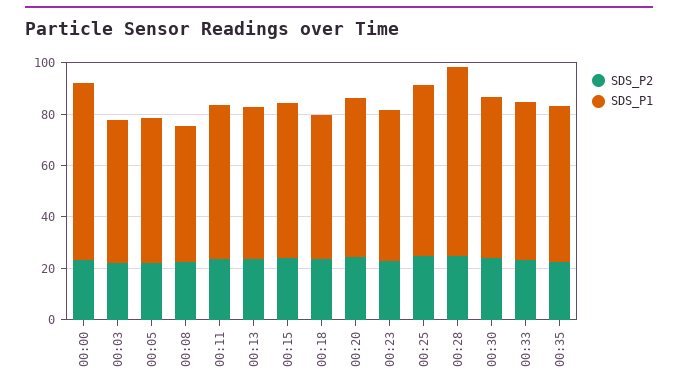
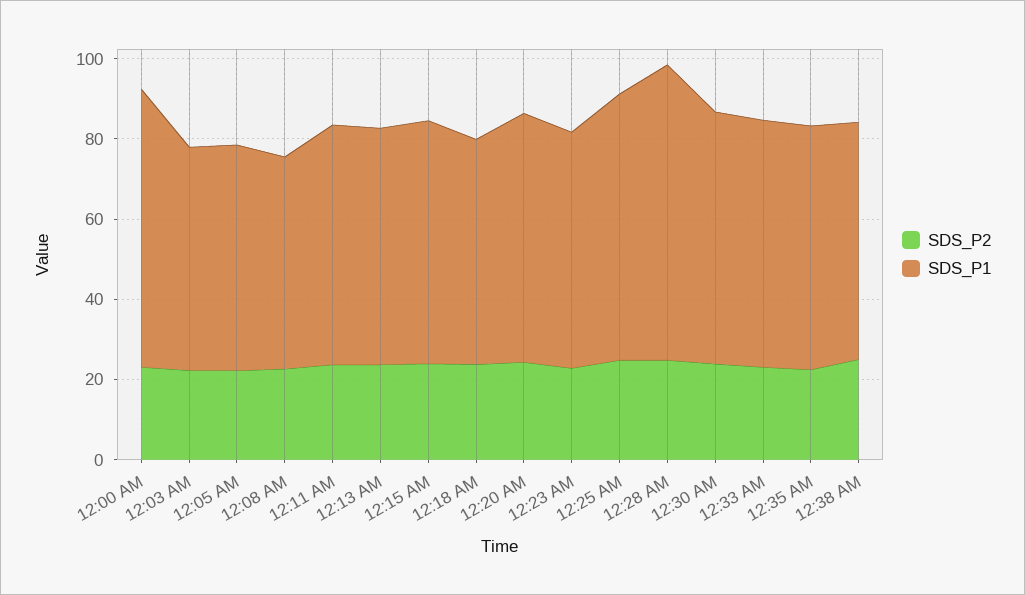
SDS_P2, 12:38 AM: none -> 25
SDS_P1, 12:38 AM: none -> 60

